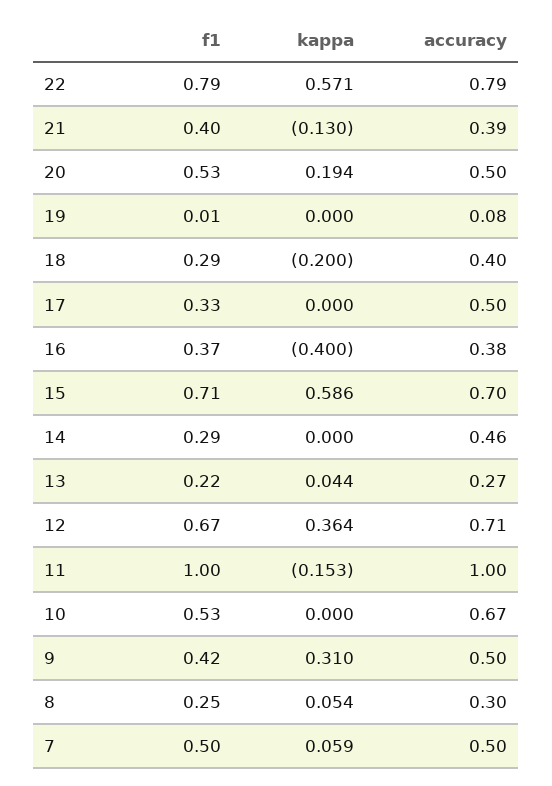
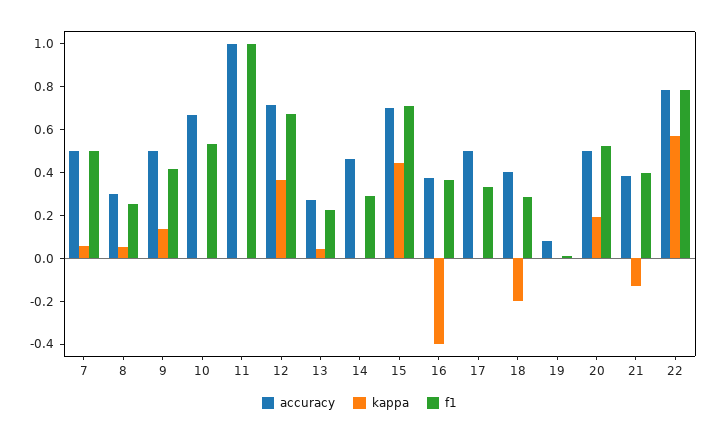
kappa, 15: 0.586 -> 0.45
kappa, 11: -0.153 -> 0
kappa, 9: 0.31 -> 0.15

